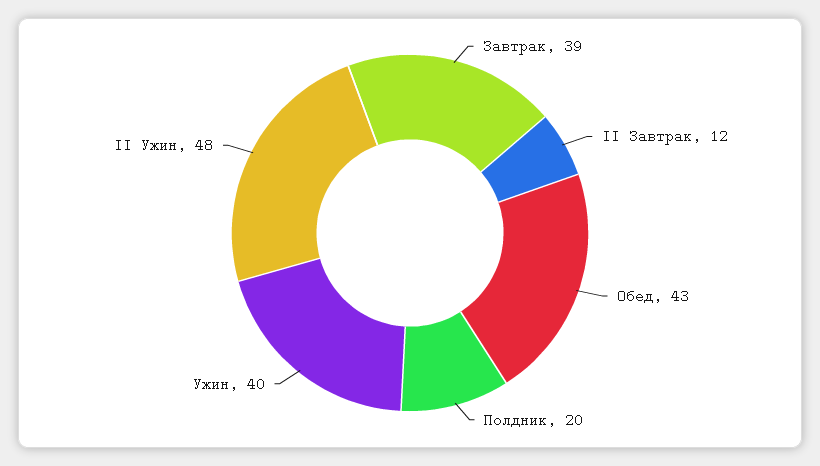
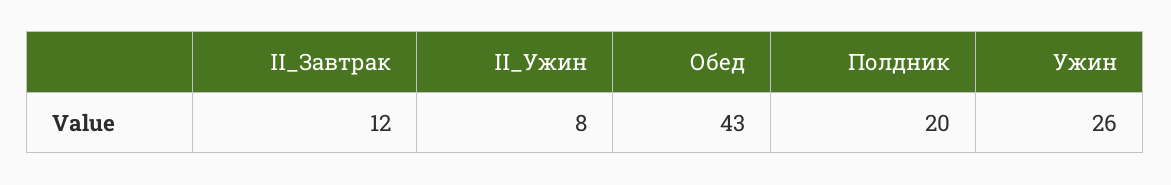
Завтрак: 39 -> none
Ужин: 40 -> 26
II Ужин: 48 -> 8

